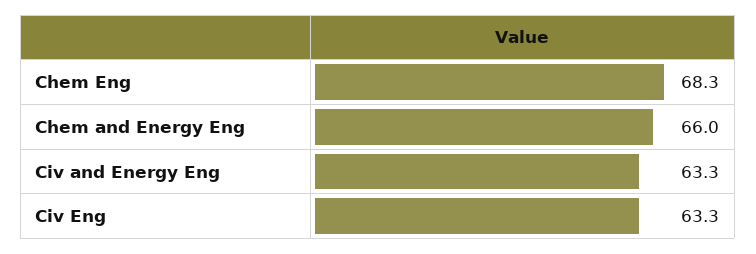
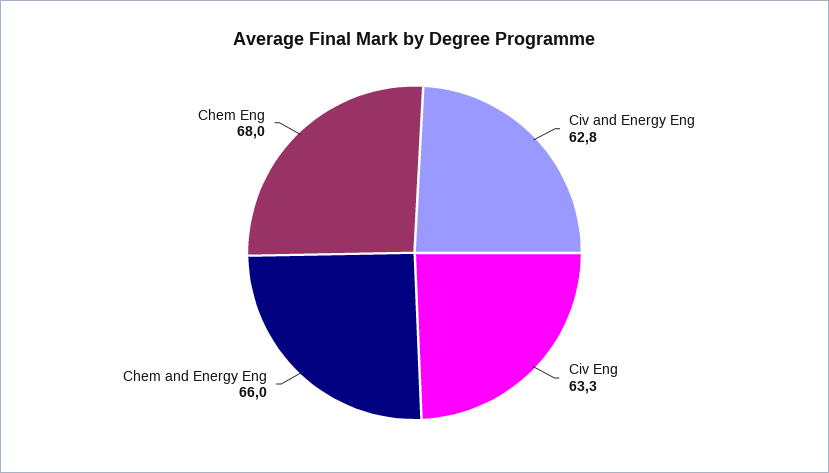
Chem Eng: 68.3 -> 68
Civ and Energy Eng: 63.3 -> 62.8

